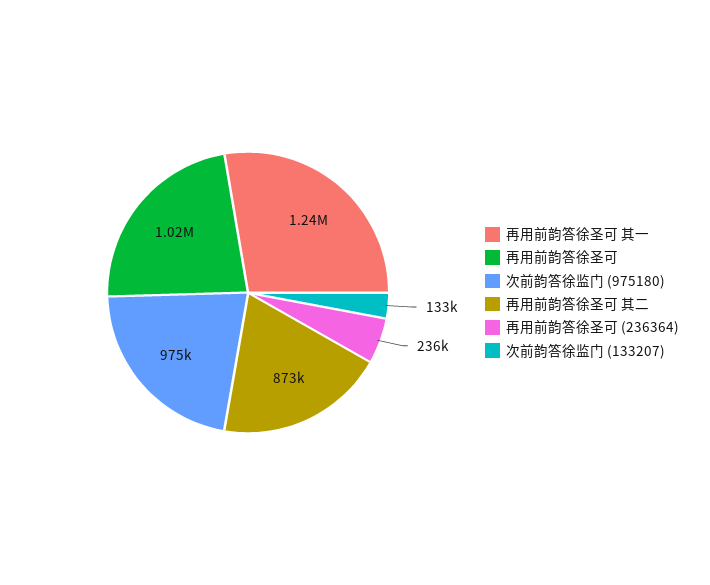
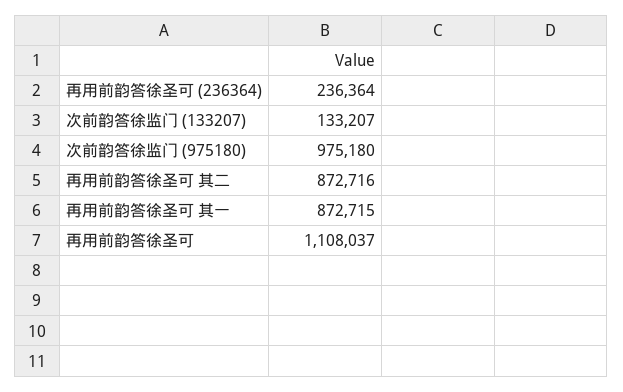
再用前韵答徐圣可 其一: 1240000 -> 872715
再用前韵答徐圣可: 1020000 -> 1108037

